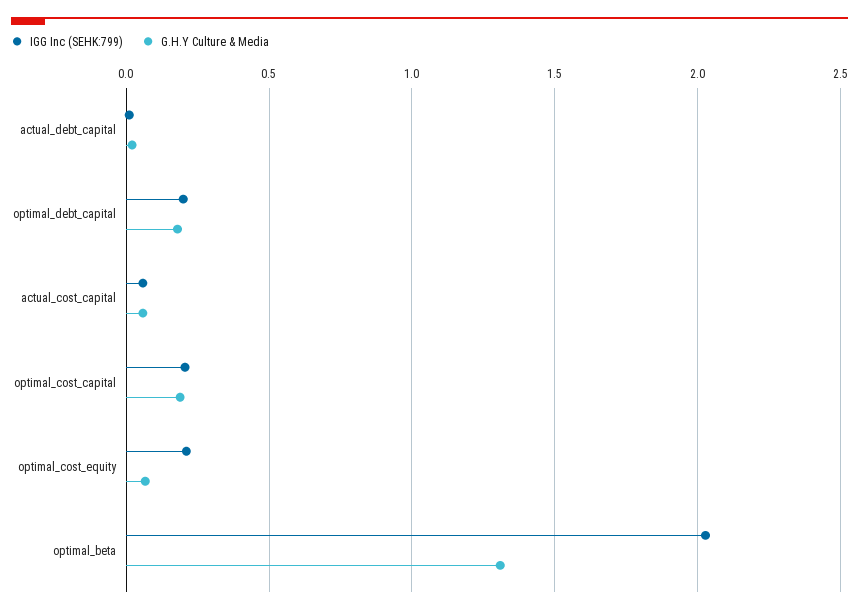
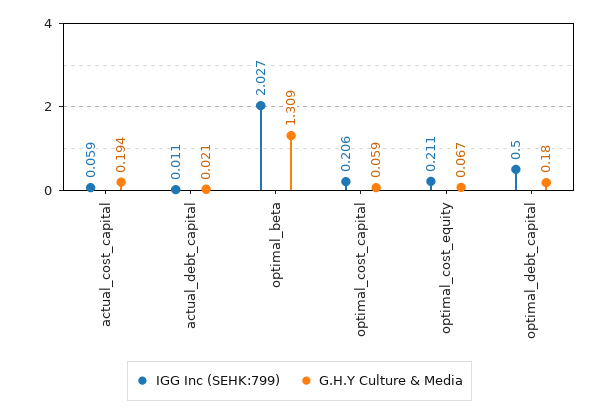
IGG Inc (SEHK:799), optimal_debt_capital: 0.2 -> 0.5
G.H.Y Culture & Media, actual_cost_capital: 0.05 -> 0.194
G.H.Y Culture & Media, optimal_cost_capital: 0.2 -> 0.059

